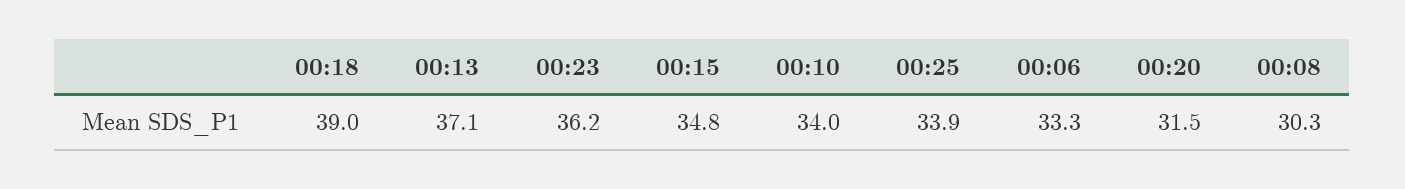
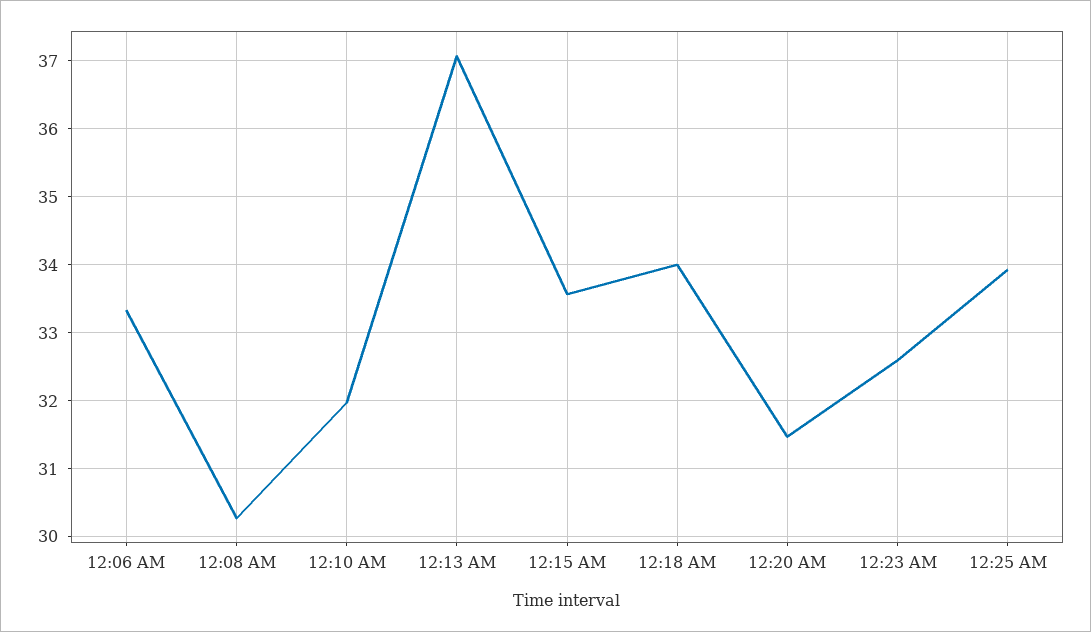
00:18: 39 -> 34
00:23: 36.2 -> 32.6
00:15: 34.8 -> 33.6
00:10: 34 -> 32

